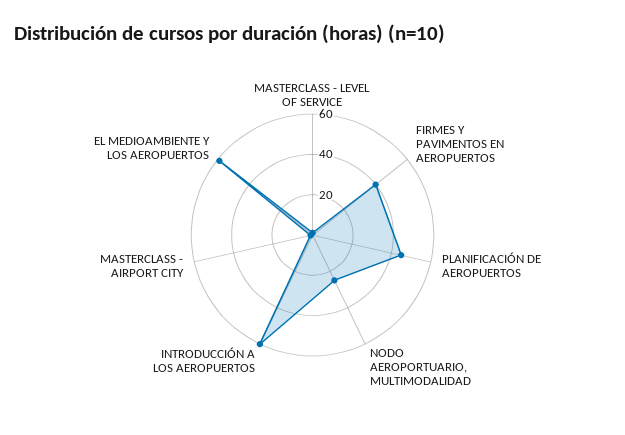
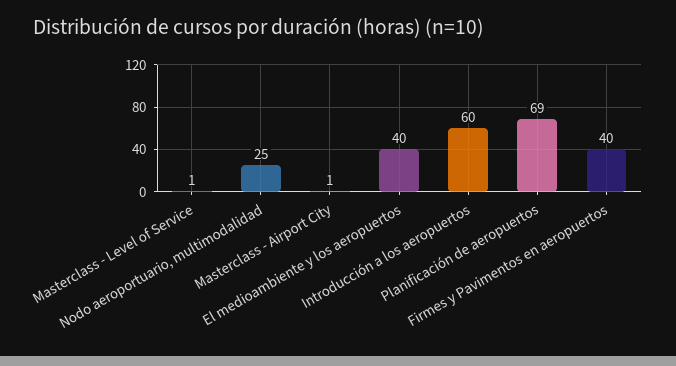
PLANIFICACIÓN DE AEROPUERTOS: 45 -> 69
EL MEDIOAMBIENTE Y LOS AEROPUERTOS: 60 -> 40

